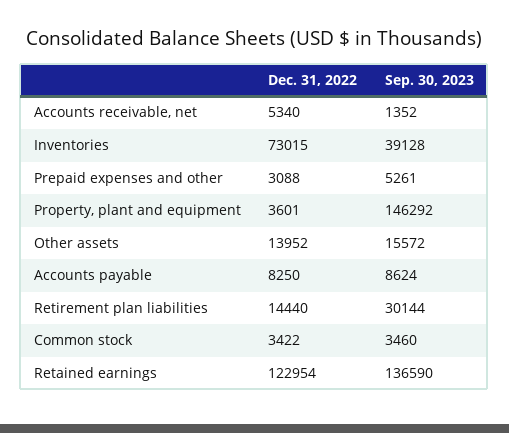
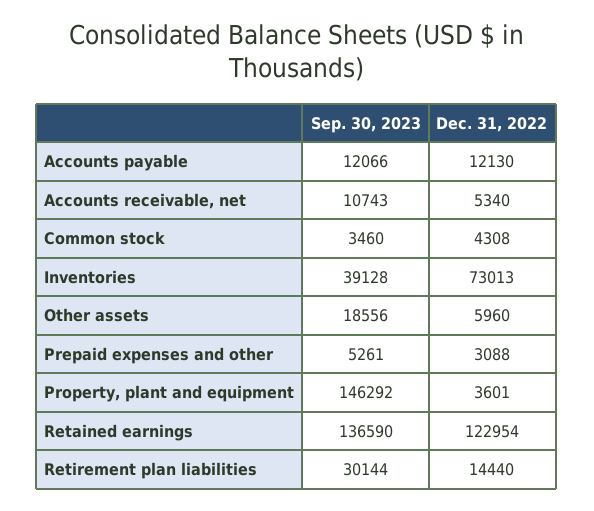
Sep. 30, 2023, Accounts receivable, net: 1352 -> 10743
Dec. 31, 2022, Inventories: 73015 -> 73013
Dec. 31, 2022, Other assets: 13952 -> 5960
Sep. 30, 2023, Other assets: 15572 -> 18556
Dec. 31, 2022, Accounts payable: 8250 -> 12130
Sep. 30, 2023, Accounts payable: 8624 -> 12066
Dec. 31, 2022, Common stock: 3422 -> 4308

